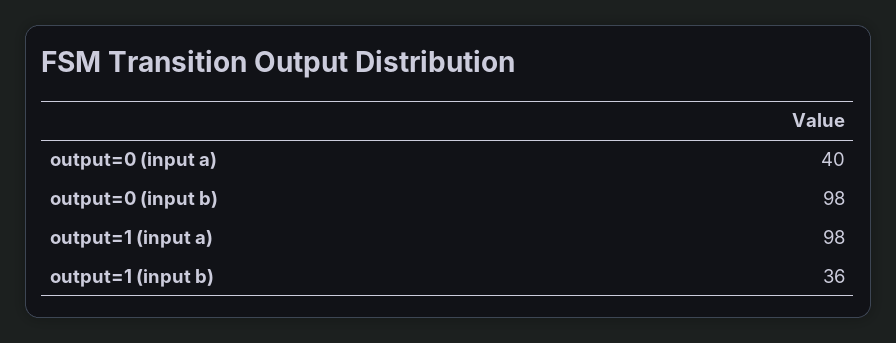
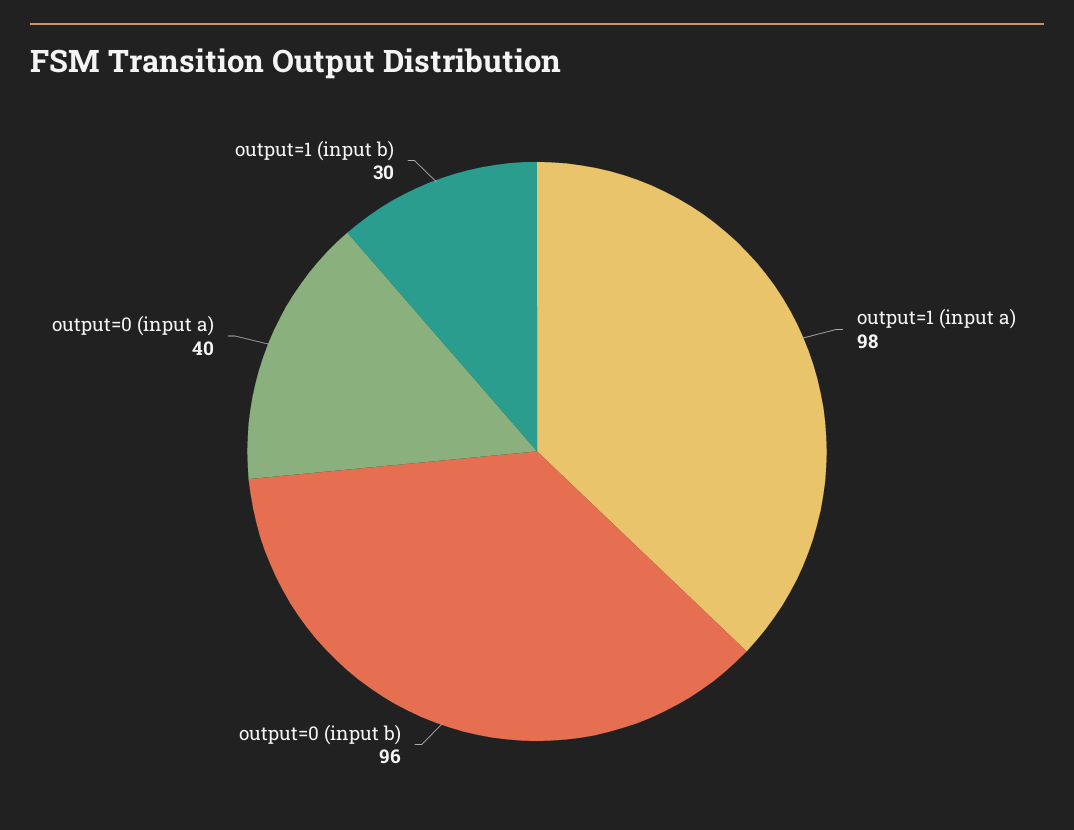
output=0 (input b): 98 -> 96
output=1 (input b): 36 -> 30

